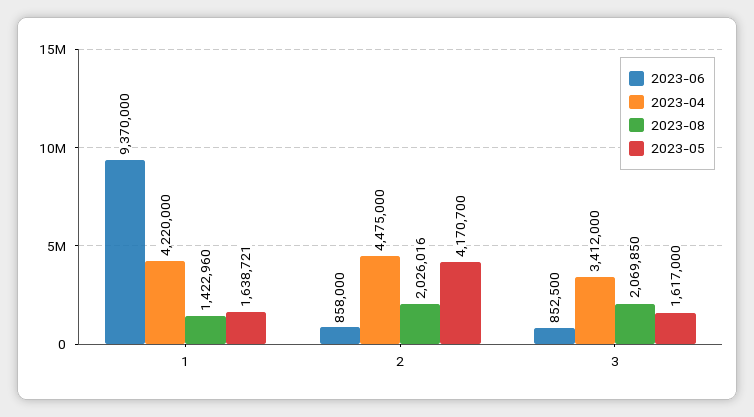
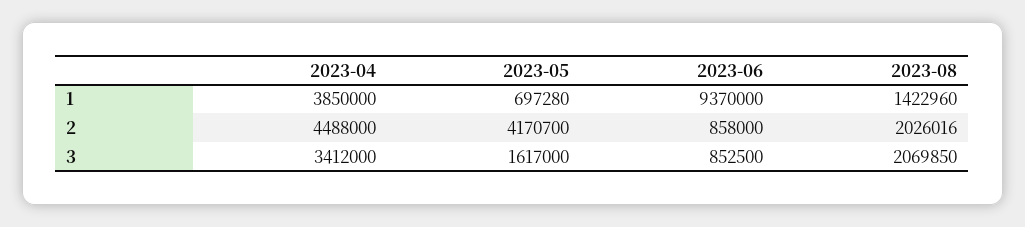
2023-04, 1: 4220000 -> 3850000
2023-05, 1: 1638721 -> 697280
2023-04, 2: 4475000 -> 4488000

